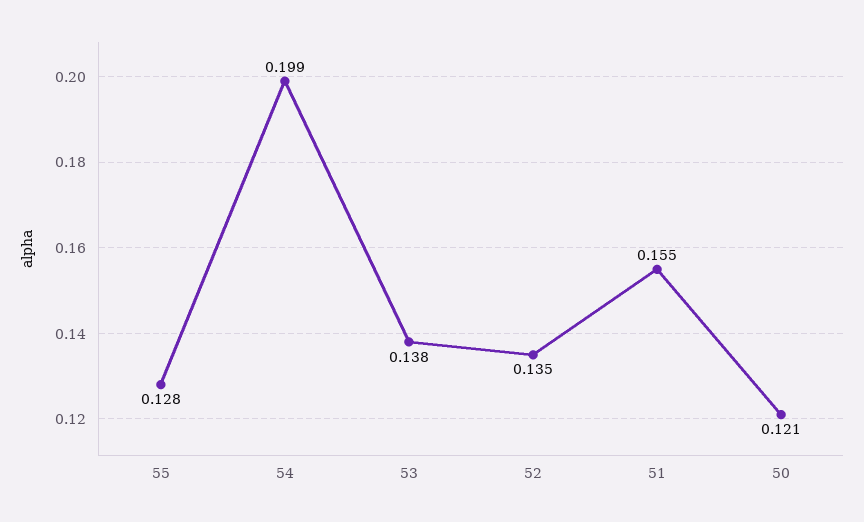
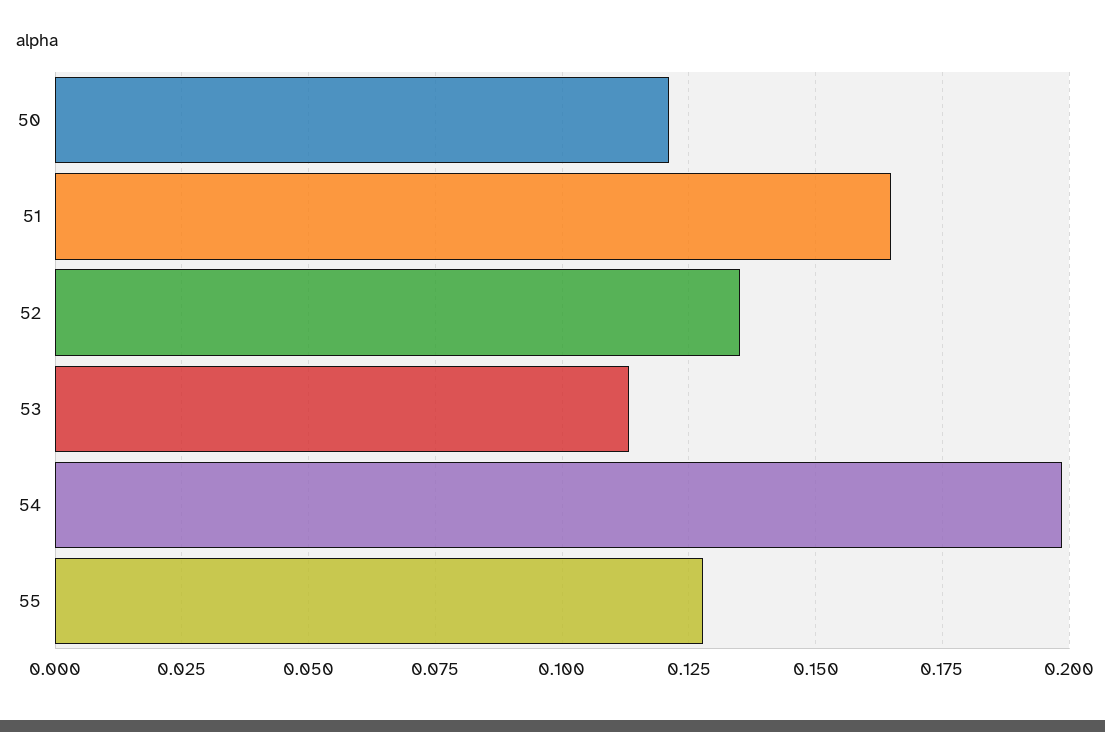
53: 0.138 -> 0.1125
51: 0.155 -> 0.165

